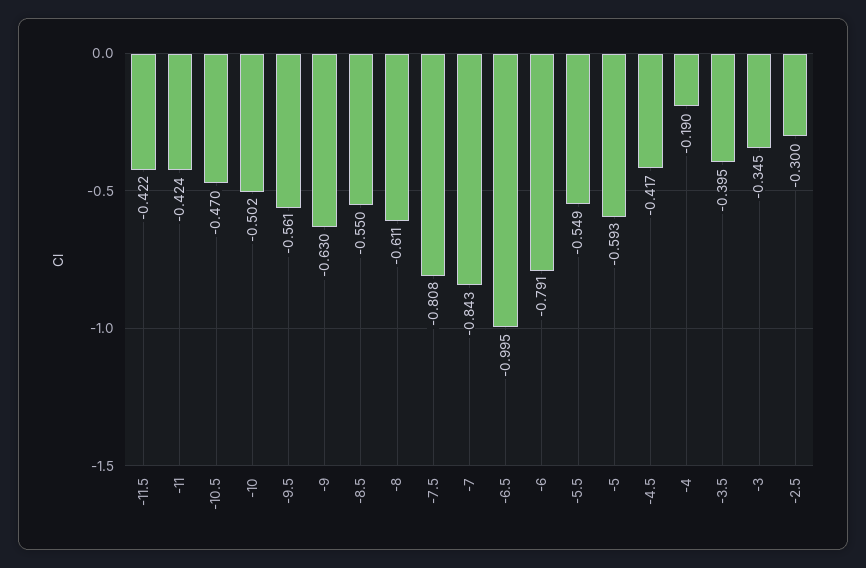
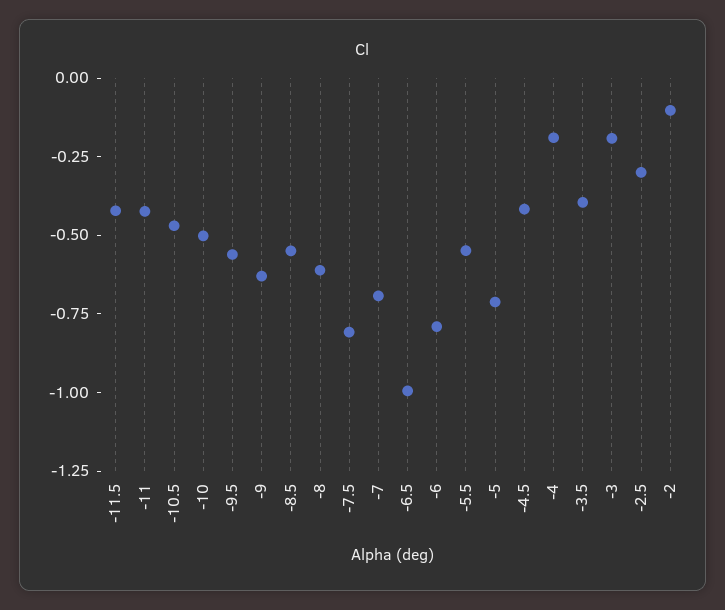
-7: -0.843 -> -0.7
-5: -0.593 -> -0.7
-3: -0.345 -> -0.2
-2: none -> -0.1

